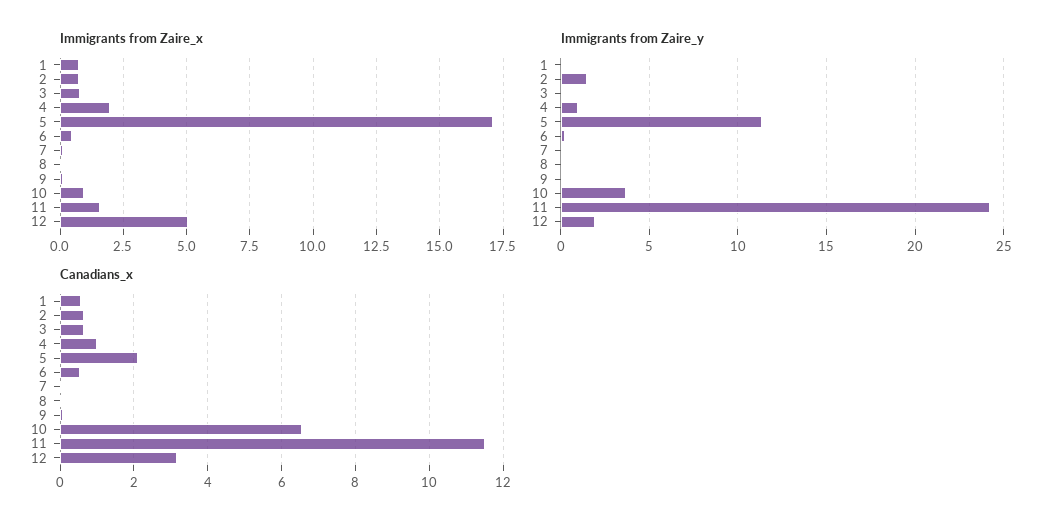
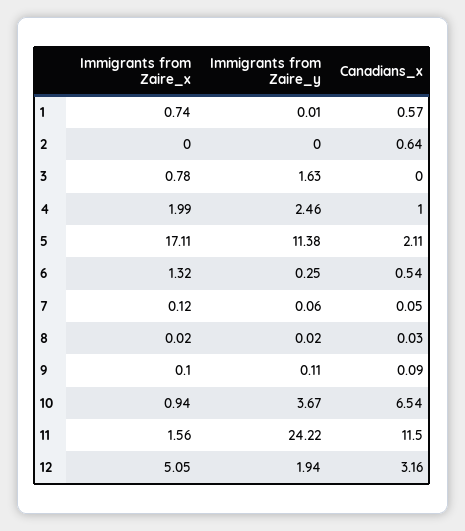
Immigrants from Zaire_x, 2: 0.75 -> 0
Immigrants from Zaire_x, 6: 0.5 -> 1.32
Immigrants from Zaire_y, 2: 1.5 -> 0
Immigrants from Zaire_y, 3: 0 -> 1.63
Immigrants from Zaire_y, 4: 1 -> 2.46
Canadians_x, 3: 0.6 -> 0

